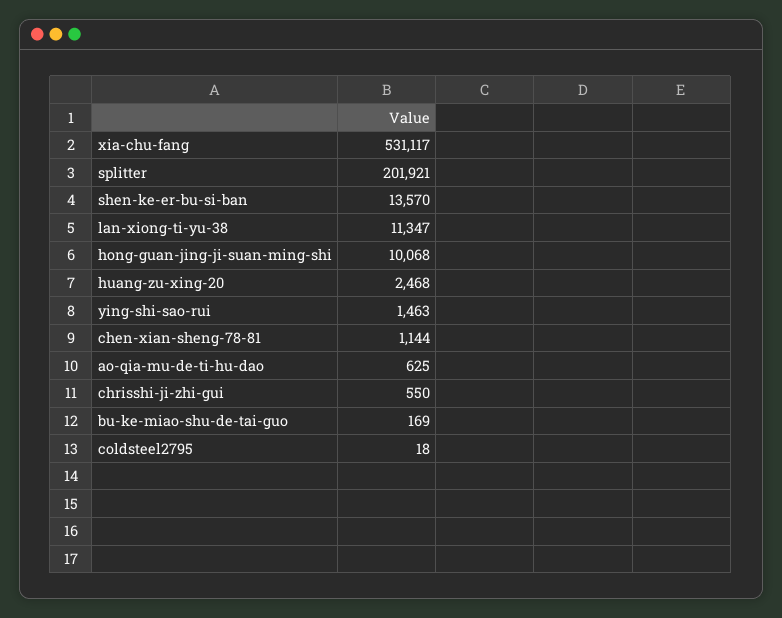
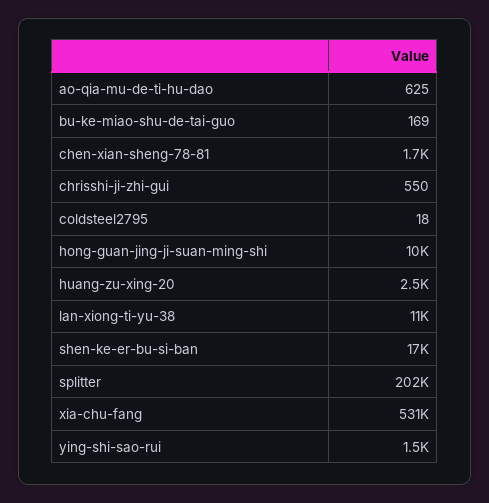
shen-ke-er-bu-si-ban: 13570 -> 17000
chen-xian-sheng-78-81: 1144 -> 1700

